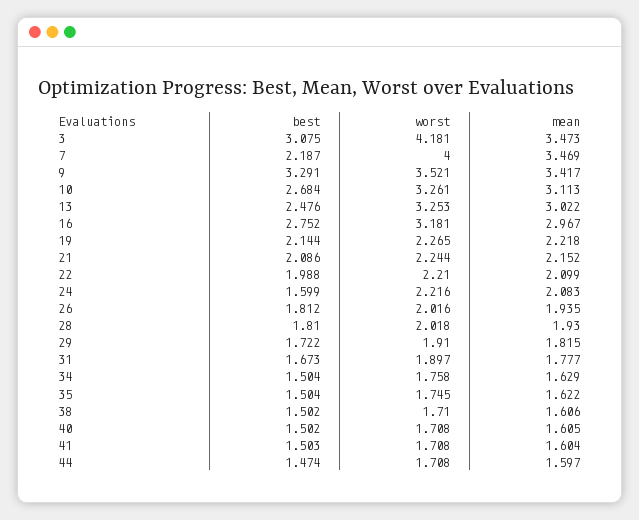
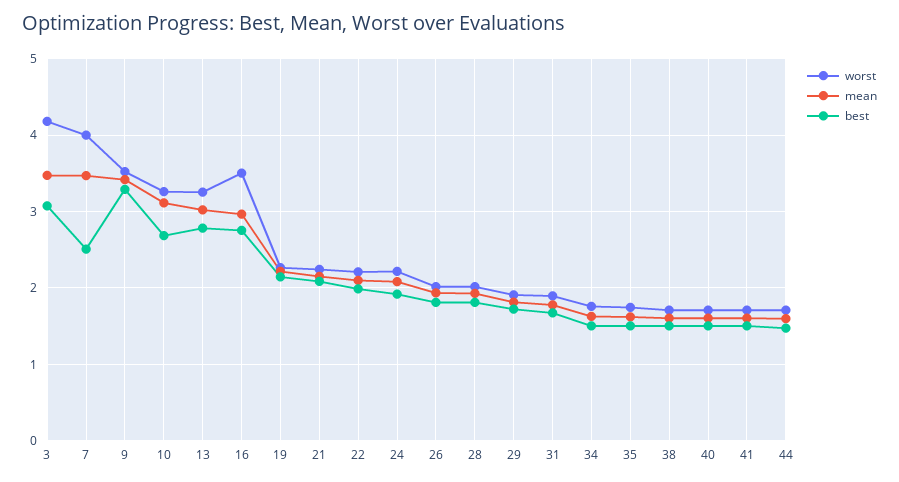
best, 7: 2.187 -> 2.5
best, 13: 2.476 -> 2.8
worst, 16: 3.181 -> 3.5
best, 24: 1.599 -> 1.9

